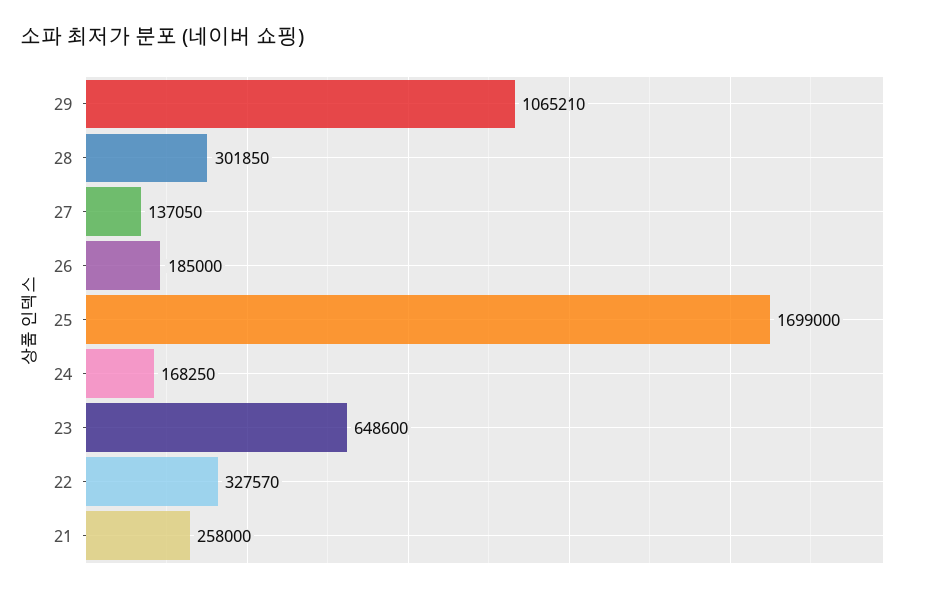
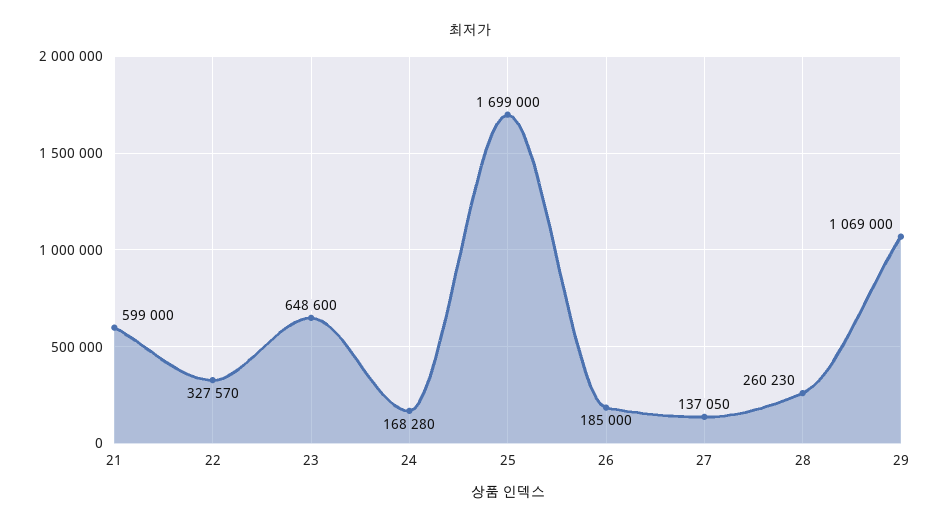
29: 1065210 -> 1069000
28: 301850 -> 260230
24: 168250 -> 168280
21: 258000 -> 599000

